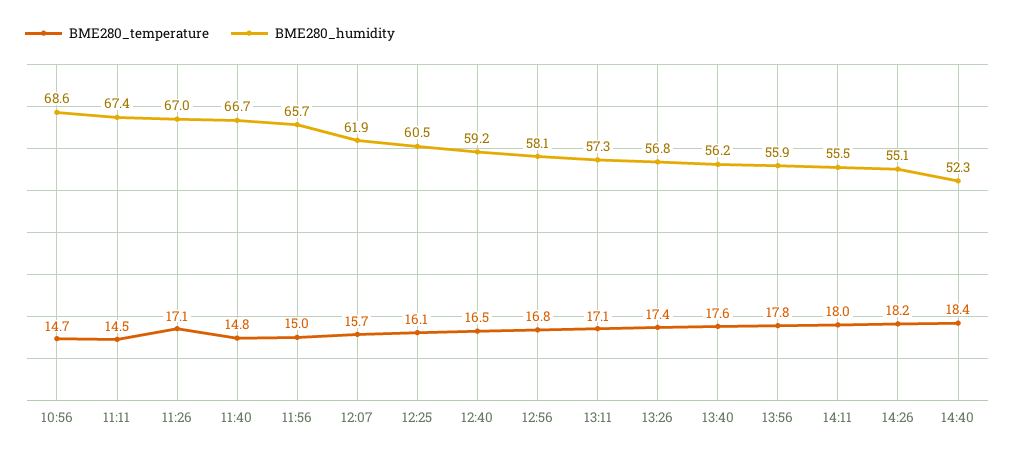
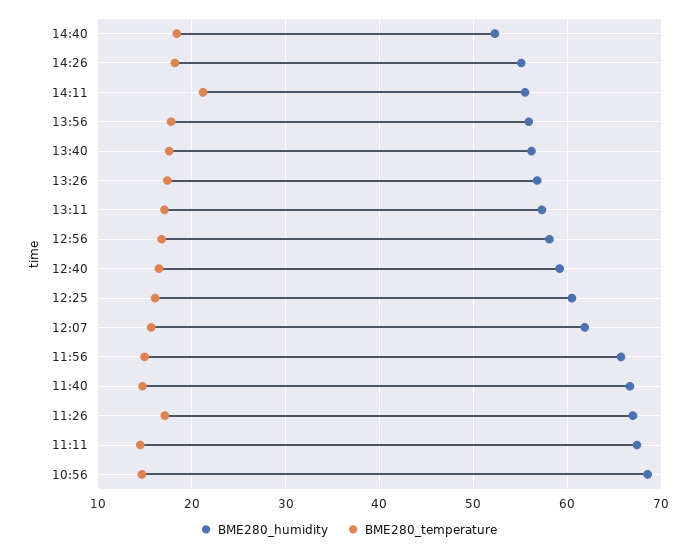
BME280_temperature, 14:11: 18 -> 21

